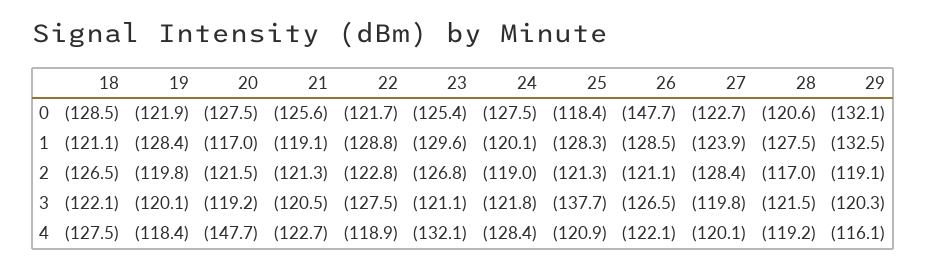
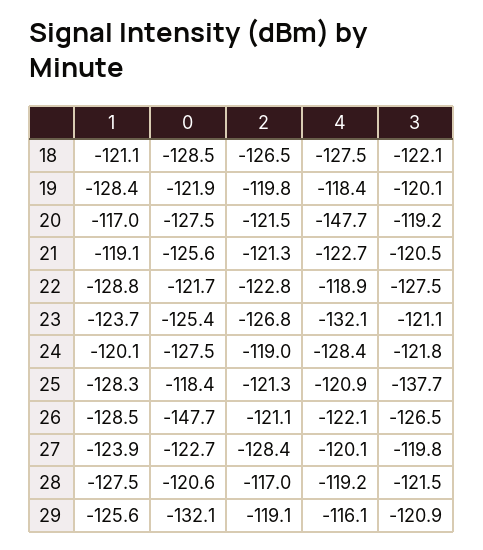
23, 1: -129.6 -> -123.7
29, 1: -132.5 -> -125.6
29, 3: -120.3 -> -120.9

